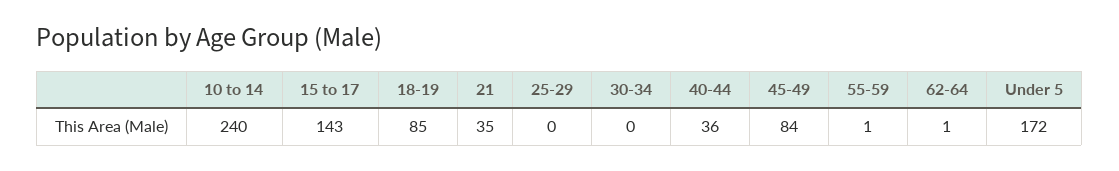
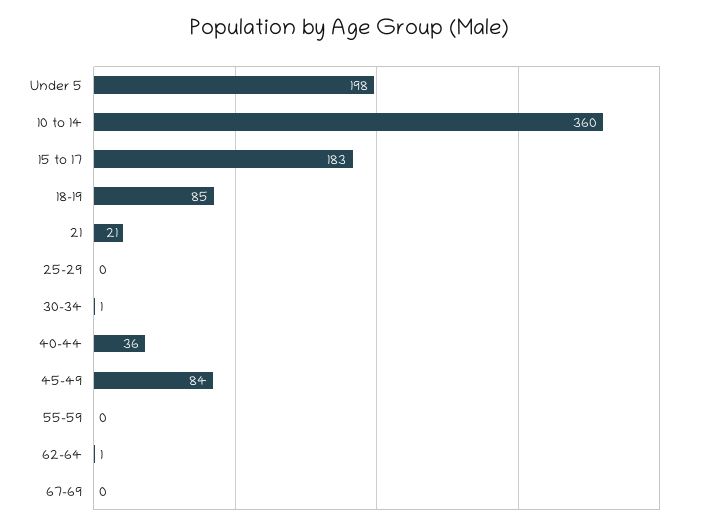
10 to 14: 240 -> 360
15 to 17: 143 -> 183
21: 35 -> 21
30-34: 0 -> 1
55-59: 1 -> 0
Under 5: 172 -> 198
67-69: none -> 0

